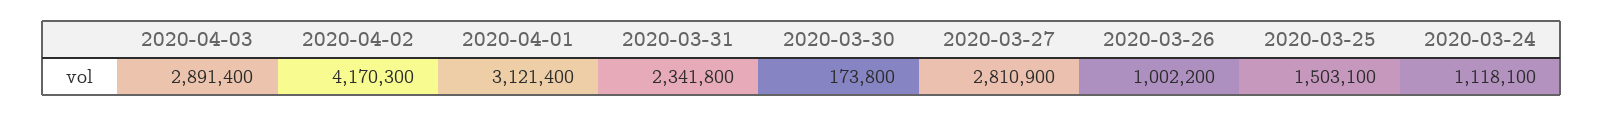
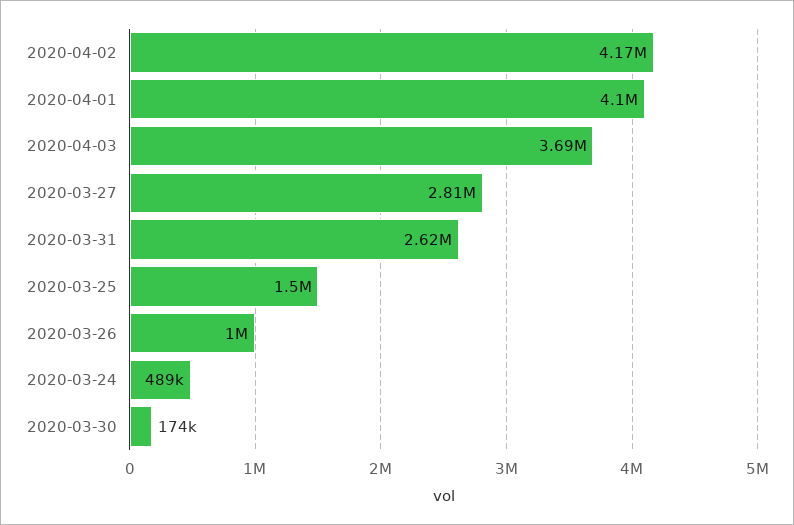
2020-04-03: 2891400 -> 3690000
2020-04-01: 3121400 -> 4100000
2020-03-31: 2341800 -> 2620000
2020-03-24: 1118100 -> 489000

